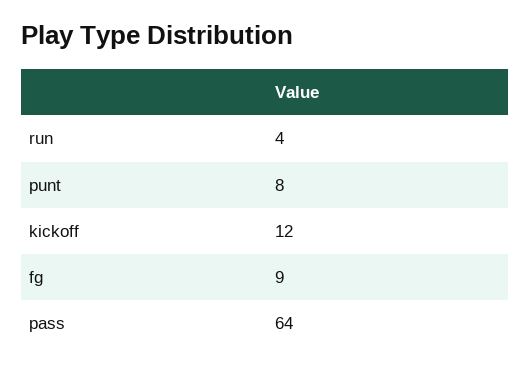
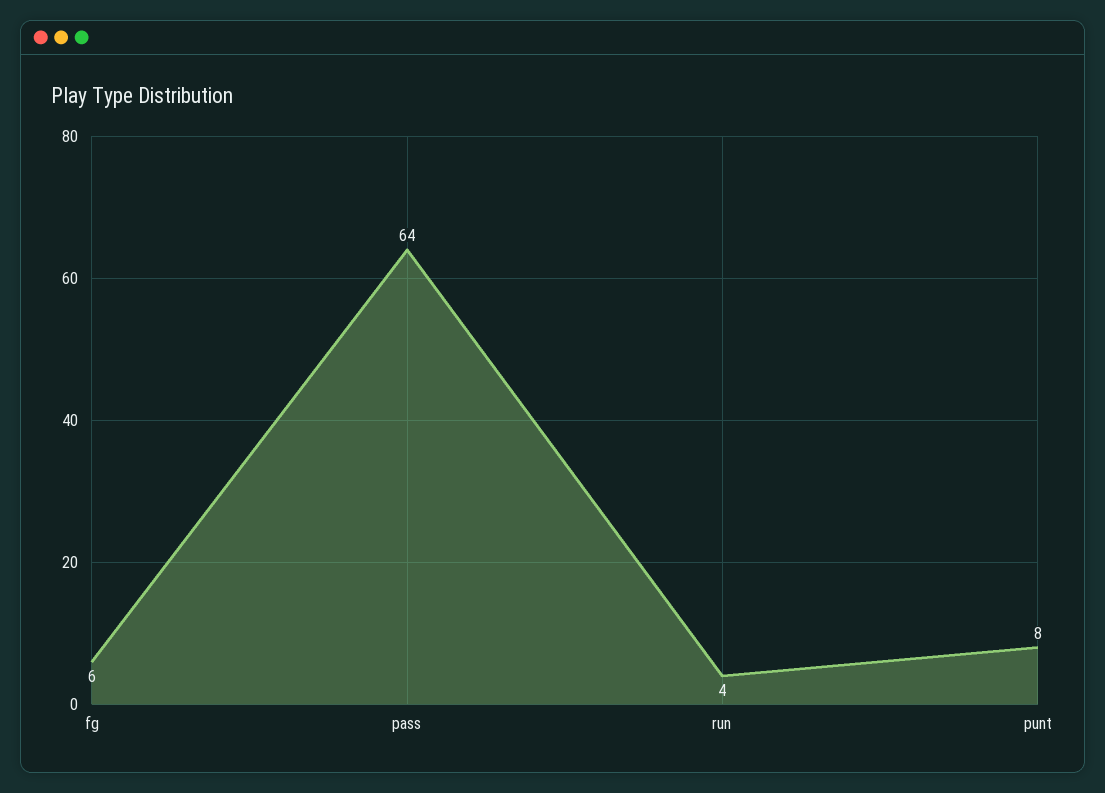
kickoff: 12 -> none
fg: 9 -> 6

